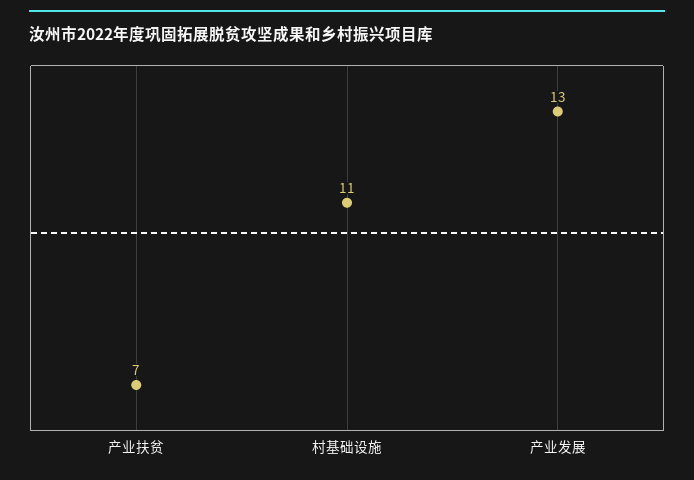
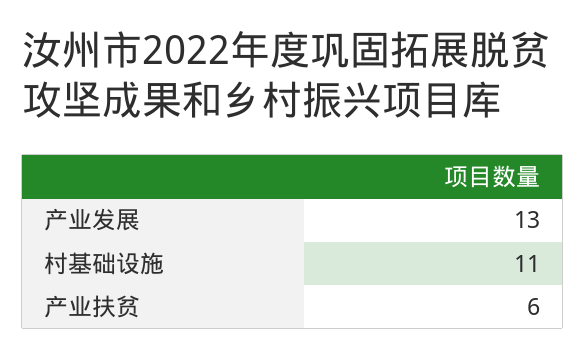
产业扶贫: 7 -> 6

